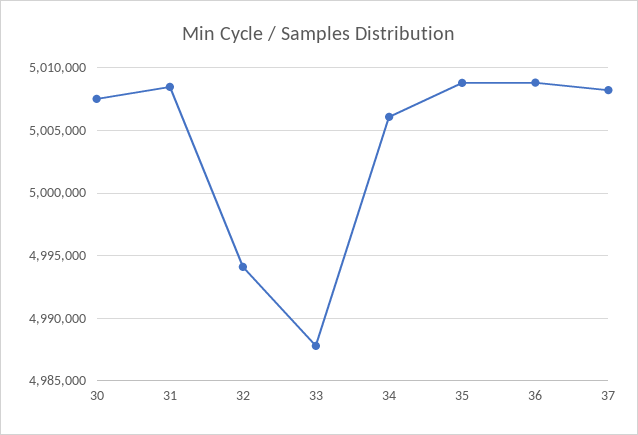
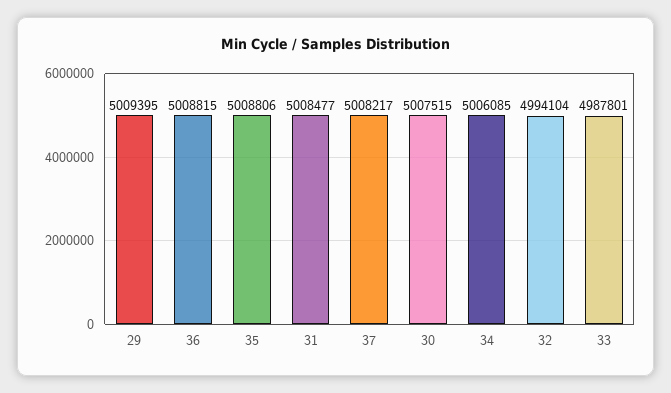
29: none -> 5009395

